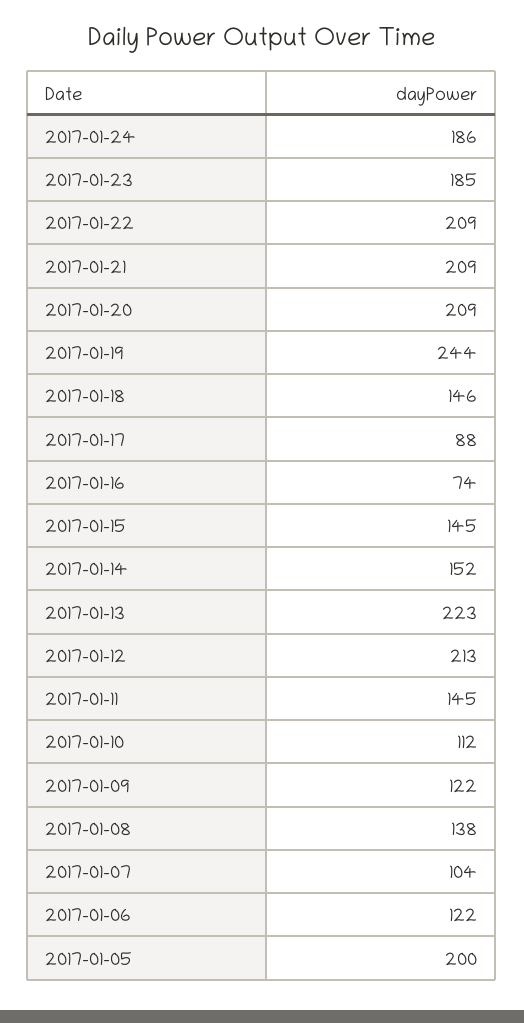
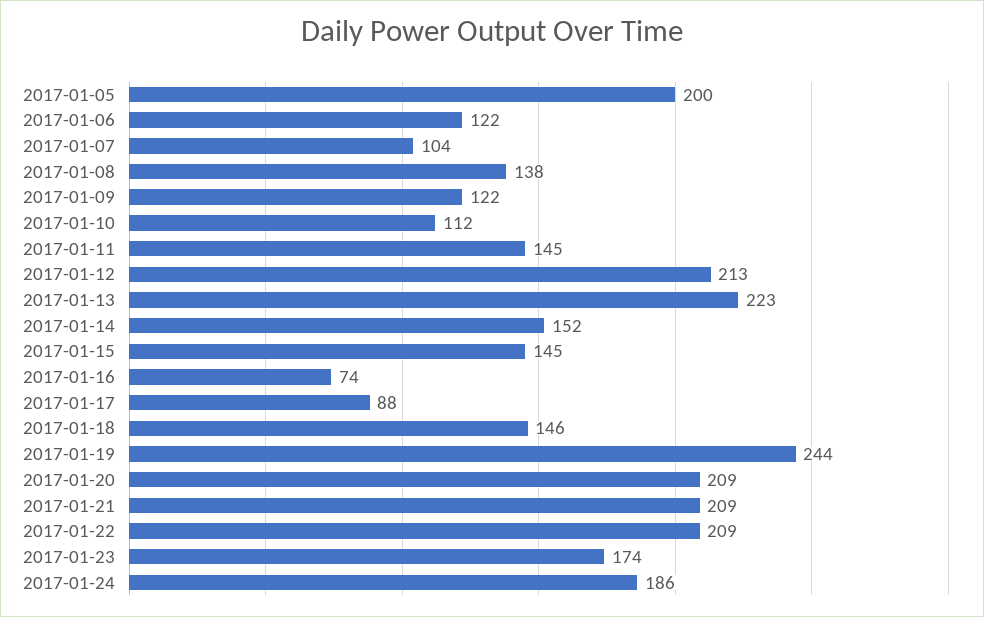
2017-01-23: 185 -> 174

